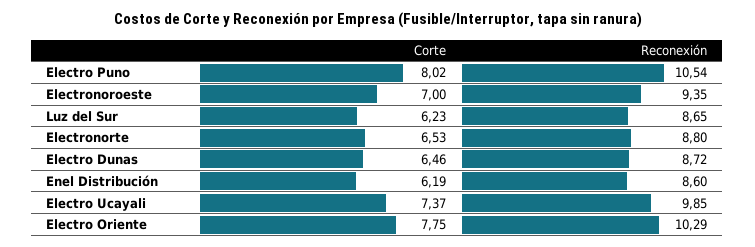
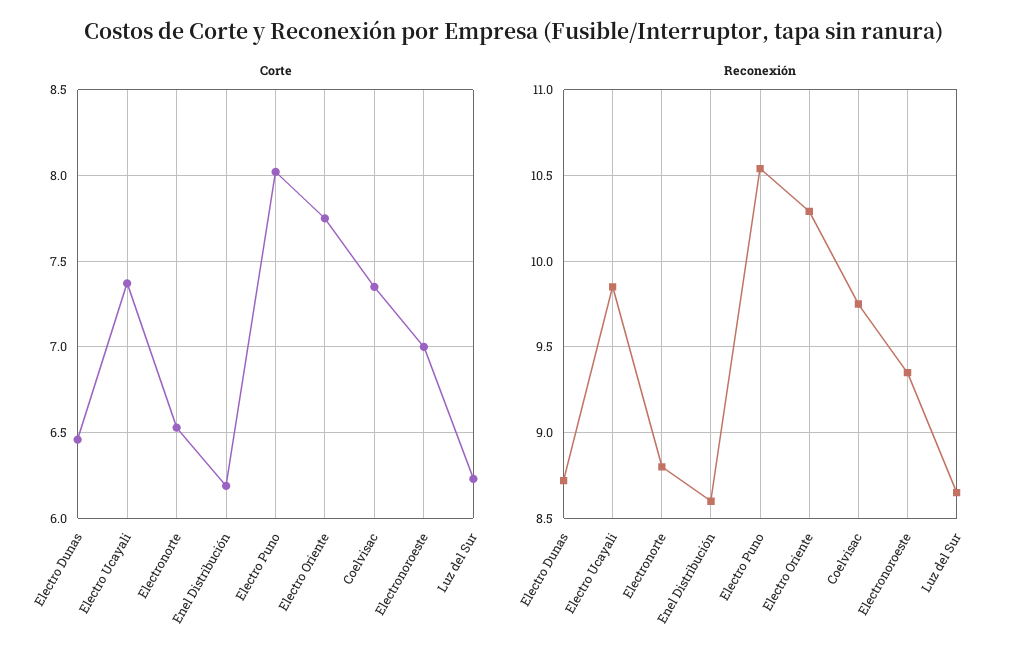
Corte, Coelvisac: none -> 7.35
Reconexión, Coelvisac: none -> 9.75

